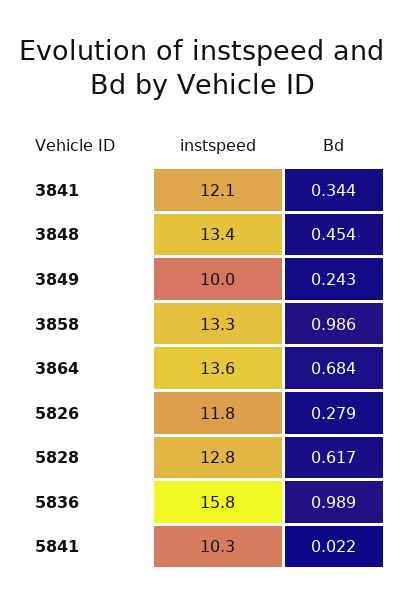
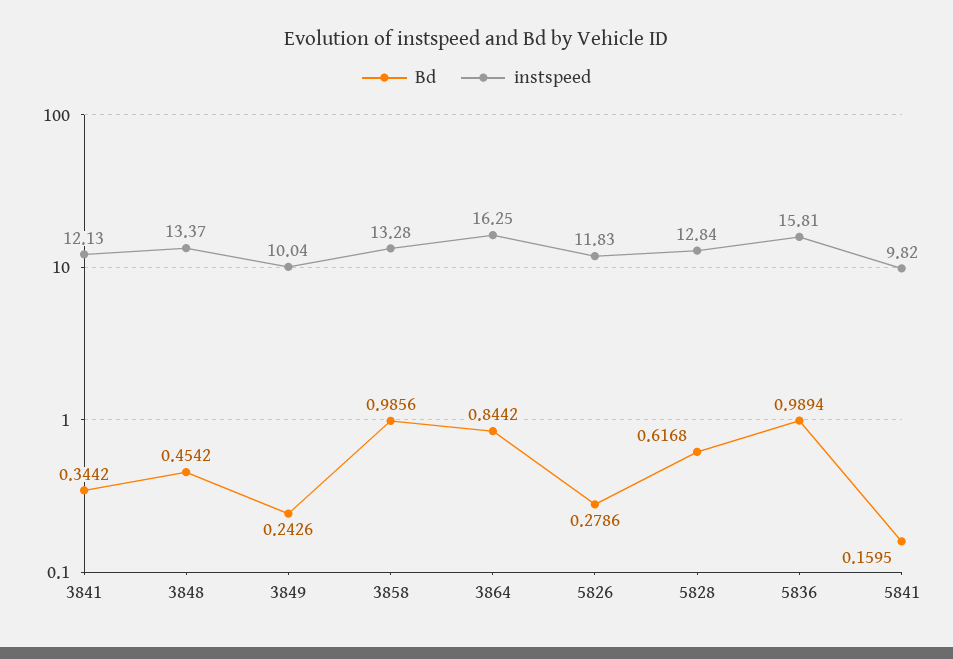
instspeed, 3864: 13.6 -> 16.25
Bd, 3864: 0.684 -> 0.8442
instspeed, 5841: 10.3 -> 9.82
Bd, 5841: 0.022 -> 0.1595

